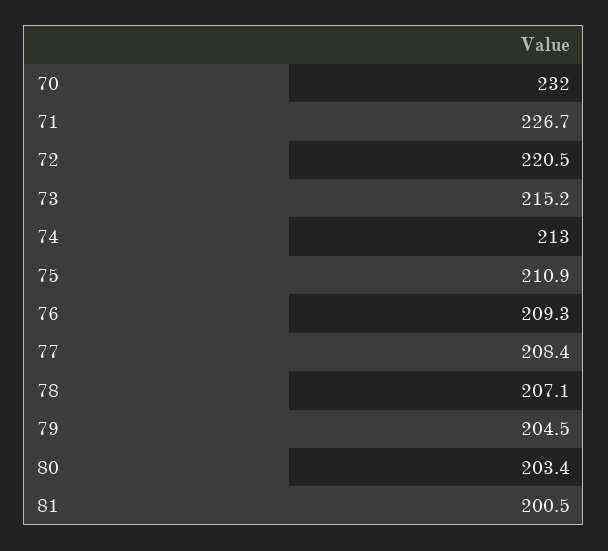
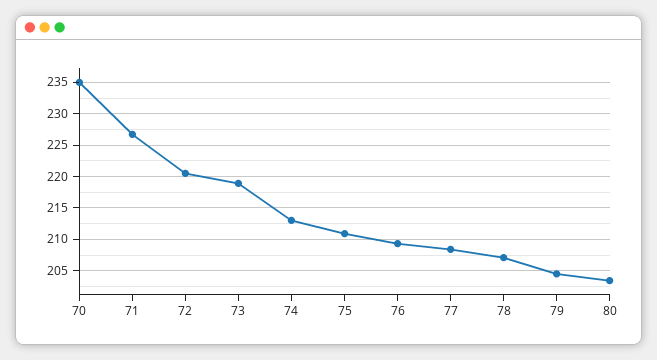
70: 232 -> 235
73: 215.2 -> 219
81: 200.5 -> none

